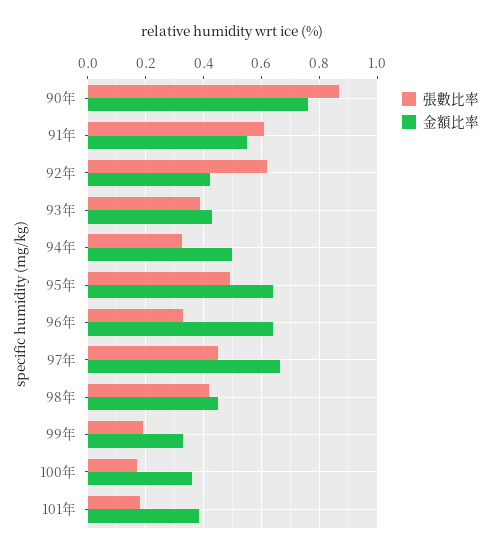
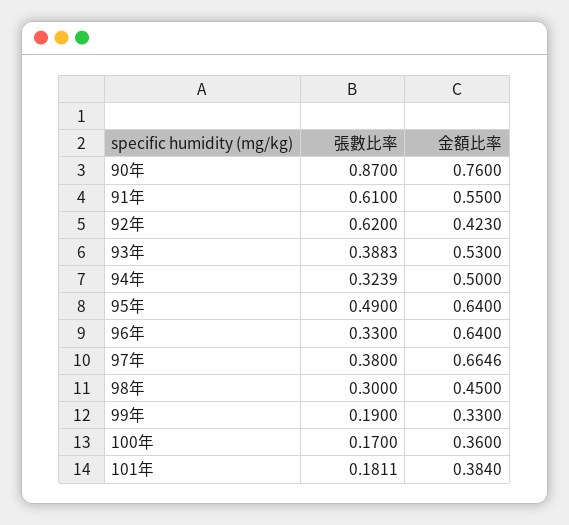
金額比率, 93年: 0.425 -> 0.53
張數比率, 97年: 0.45 -> 0.38
張數比率, 98年: 0.425 -> 0.3

